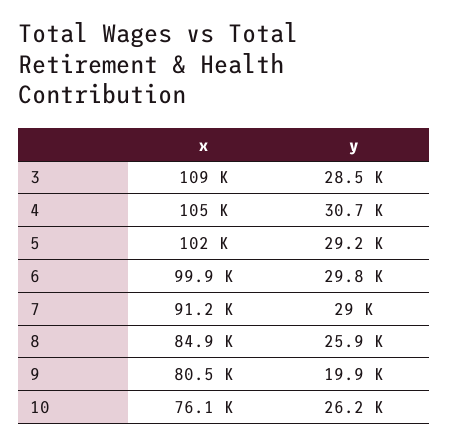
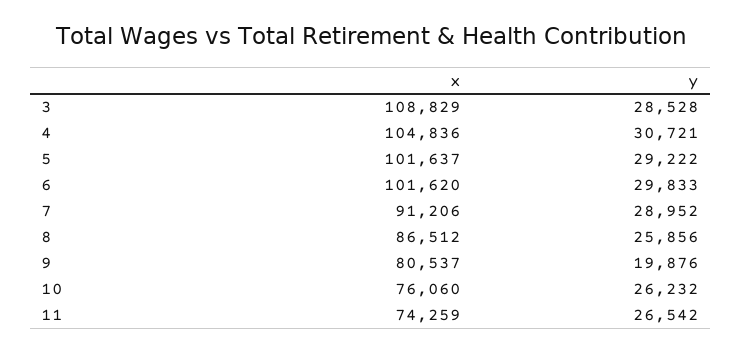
x, 6: 99900 -> 101620
x, 8: 84900 -> 86512
x, 11: none -> 74259
y, 11: none -> 26542

